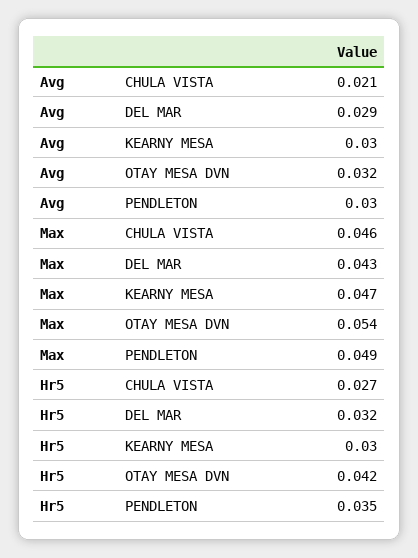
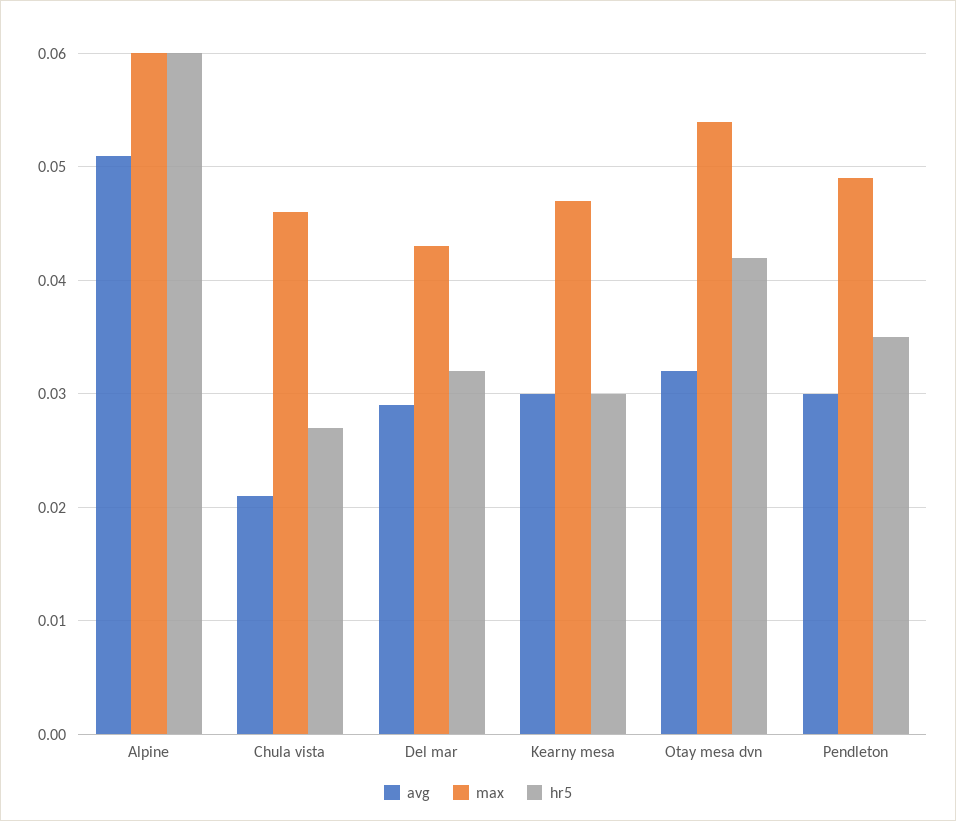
Avg, Alpine: none -> 0.051
Max, Alpine: none -> 0.06
Hr5, Alpine: none -> 0.06

